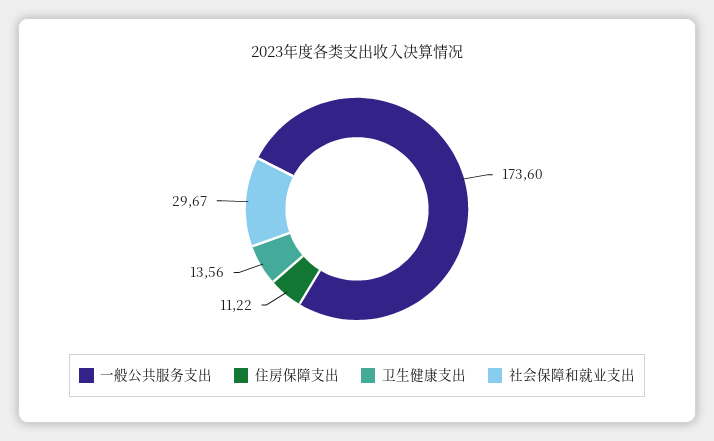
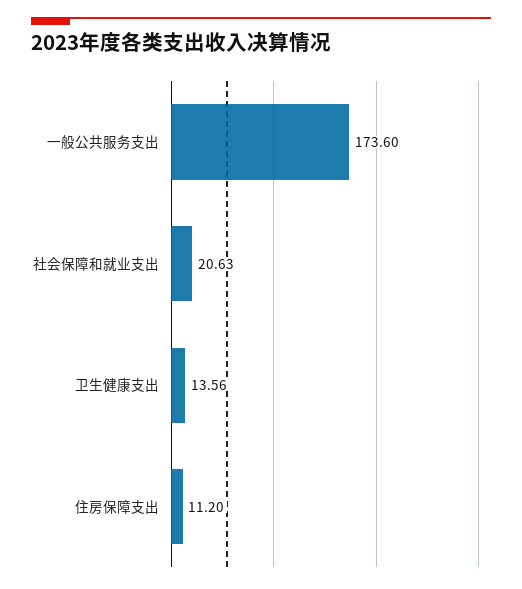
住房保障支出: 11.22 -> 11.2
社会保障和就业支出: 29.67 -> 20.63

